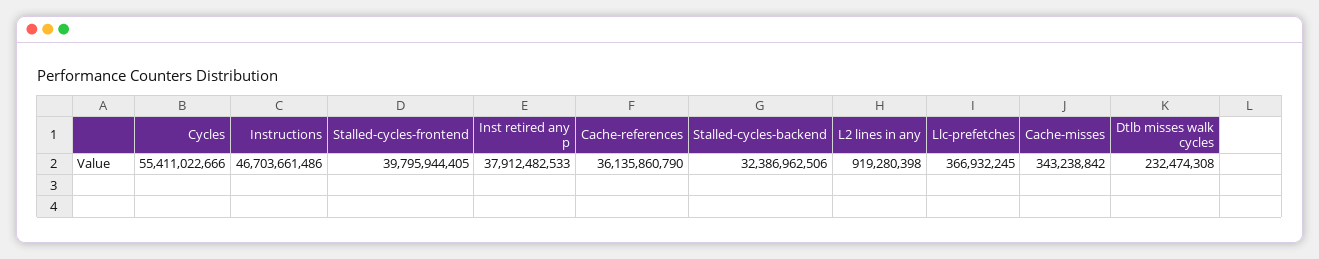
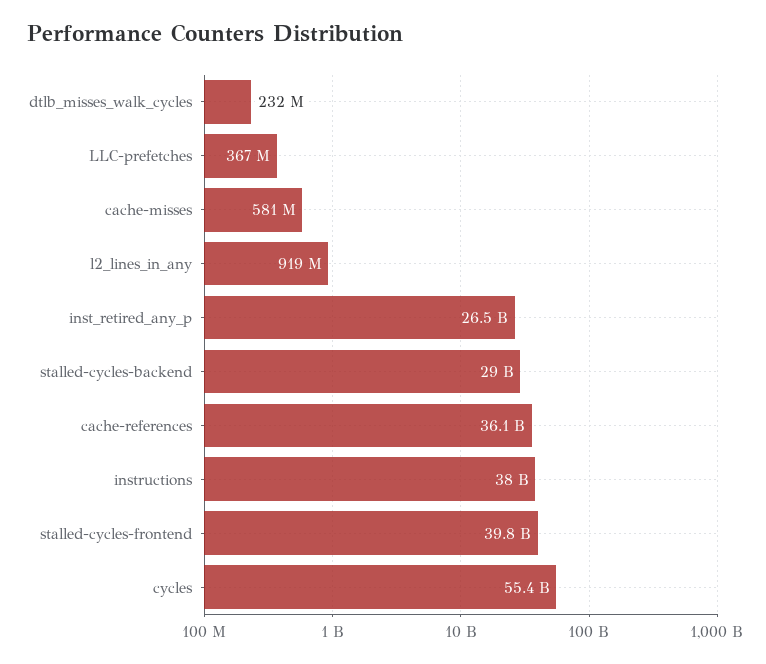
Instructions: 46703661486 -> 38000000000
Inst retired any p: 37912482533 -> 26500000000
Stalled-cycles-backend: 32386962506 -> 29000000000
Cache-misses: 343238842 -> 581000000

